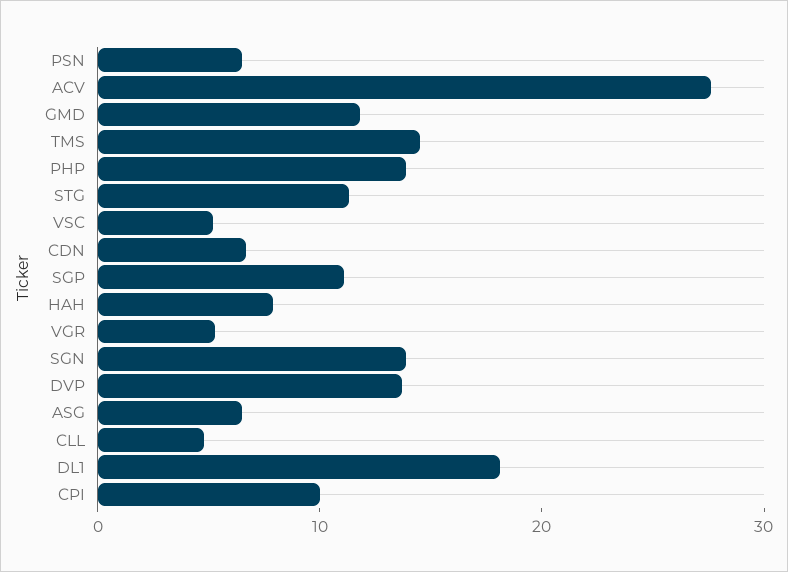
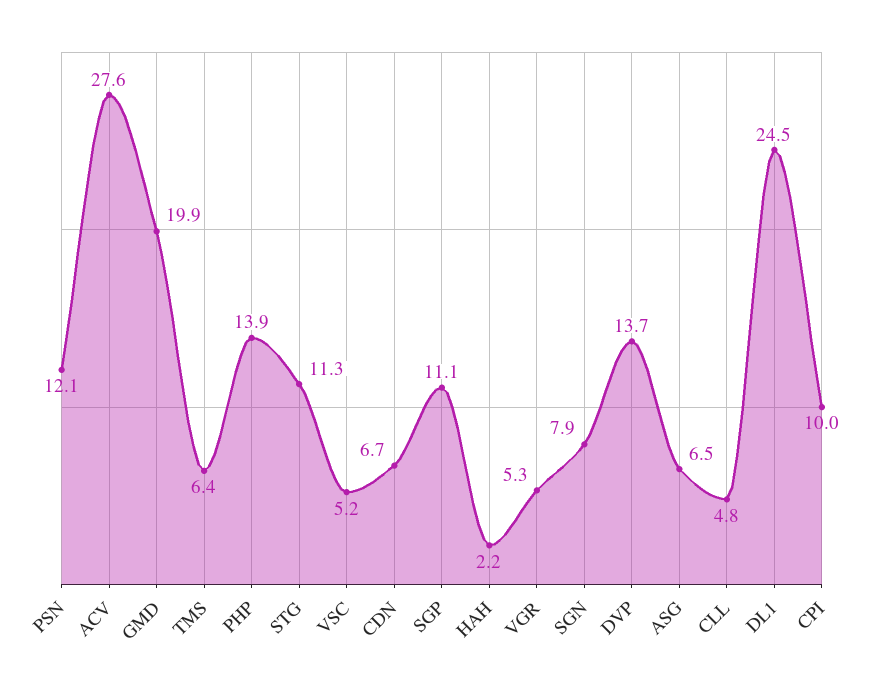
PSN: 6 -> 12.1
GMD: 12 -> 19.9
TMS: 14 -> 6.4
HAH: 8 -> 2.2
SGN: 14 -> 7.9
DL1: 18 -> 24.5

